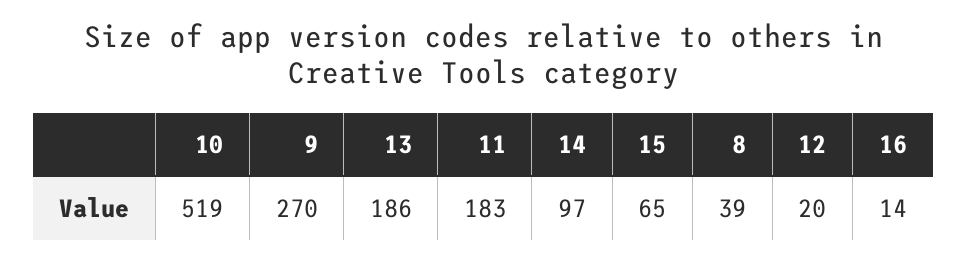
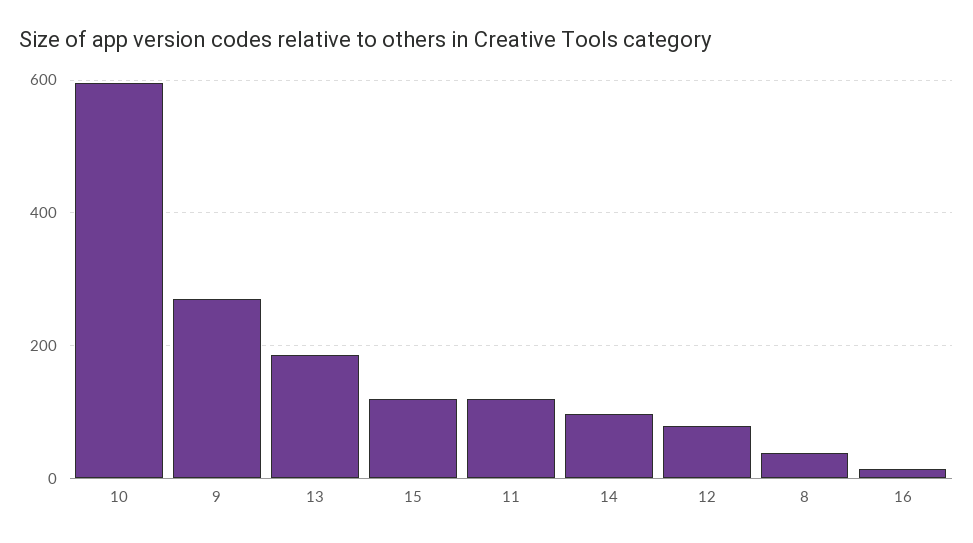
10: 519 -> 600
11: 183 -> 120
15: 65 -> 120
12: 20 -> 80

